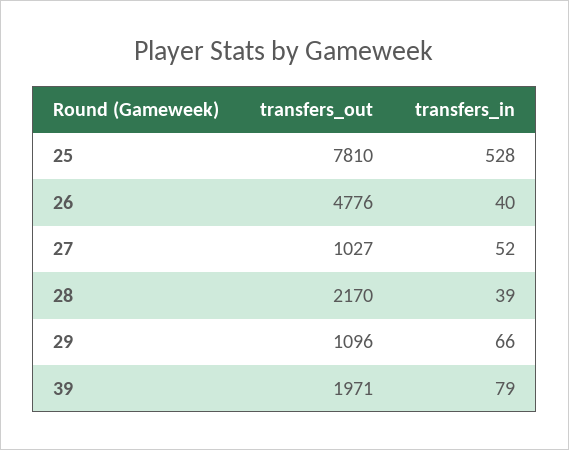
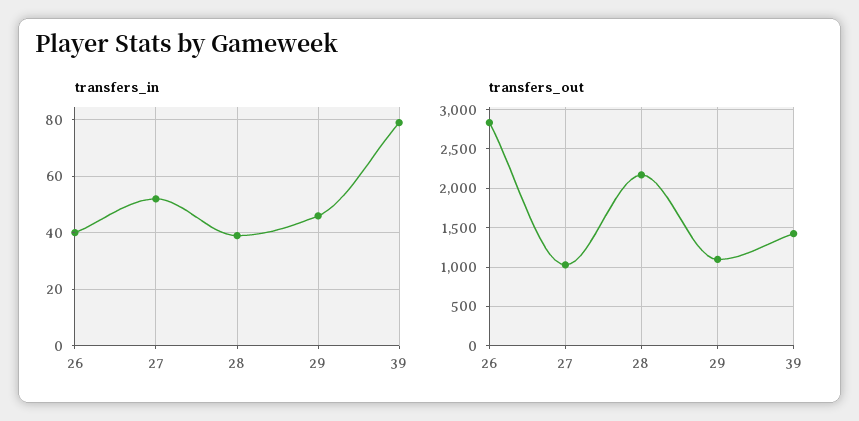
transfers_out, 25: 7810 -> none
transfers_in, 25: 528 -> none
transfers_out, 26: 4776 -> 2800
transfers_in, 29: 66 -> 45
transfers_out, 39: 1971 -> 1400

